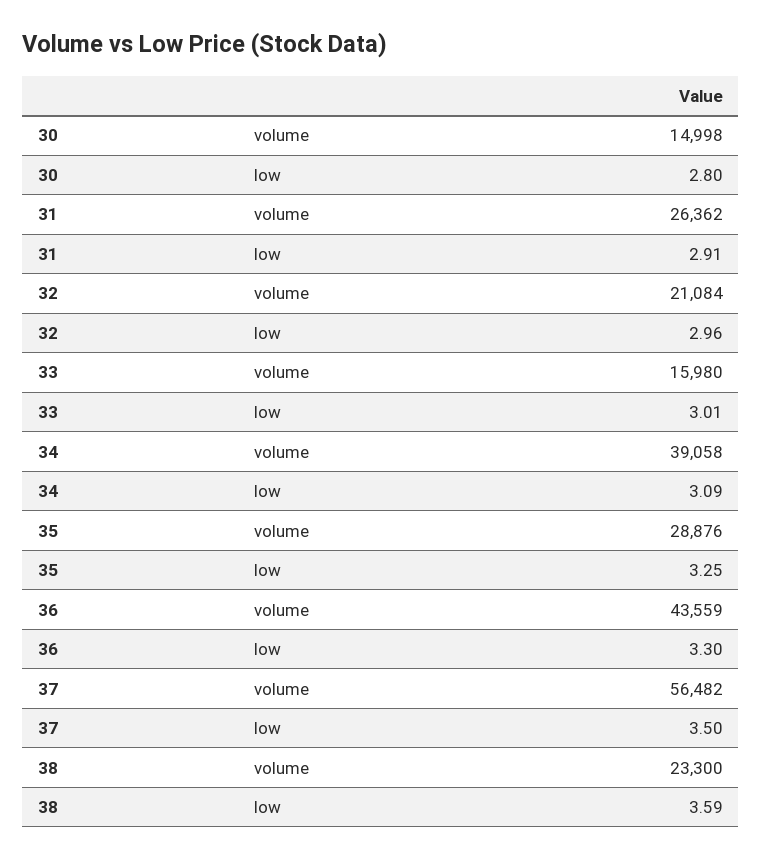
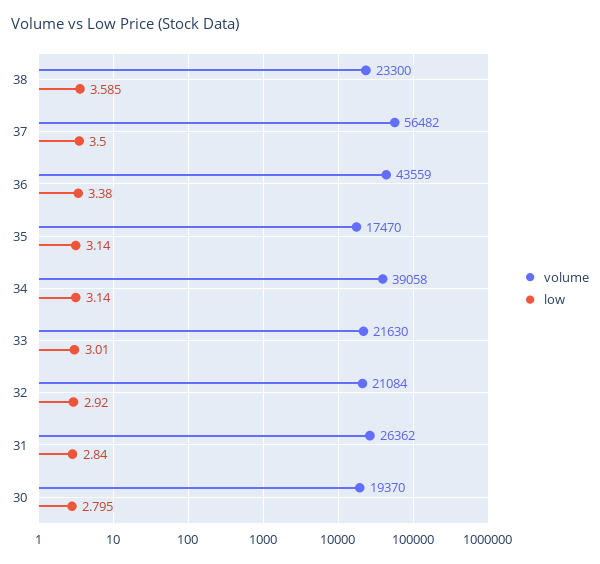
volume, 30: 14998 -> 19370
low, 31: 2.91 -> 2.84
low, 32: 2.96 -> 2.92
volume, 33: 15980 -> 21630
low, 34: 3.09 -> 3.14
volume, 35: 28876 -> 17470
low, 35: 3.25 -> 3.14
low, 36: 3.3 -> 3.38

